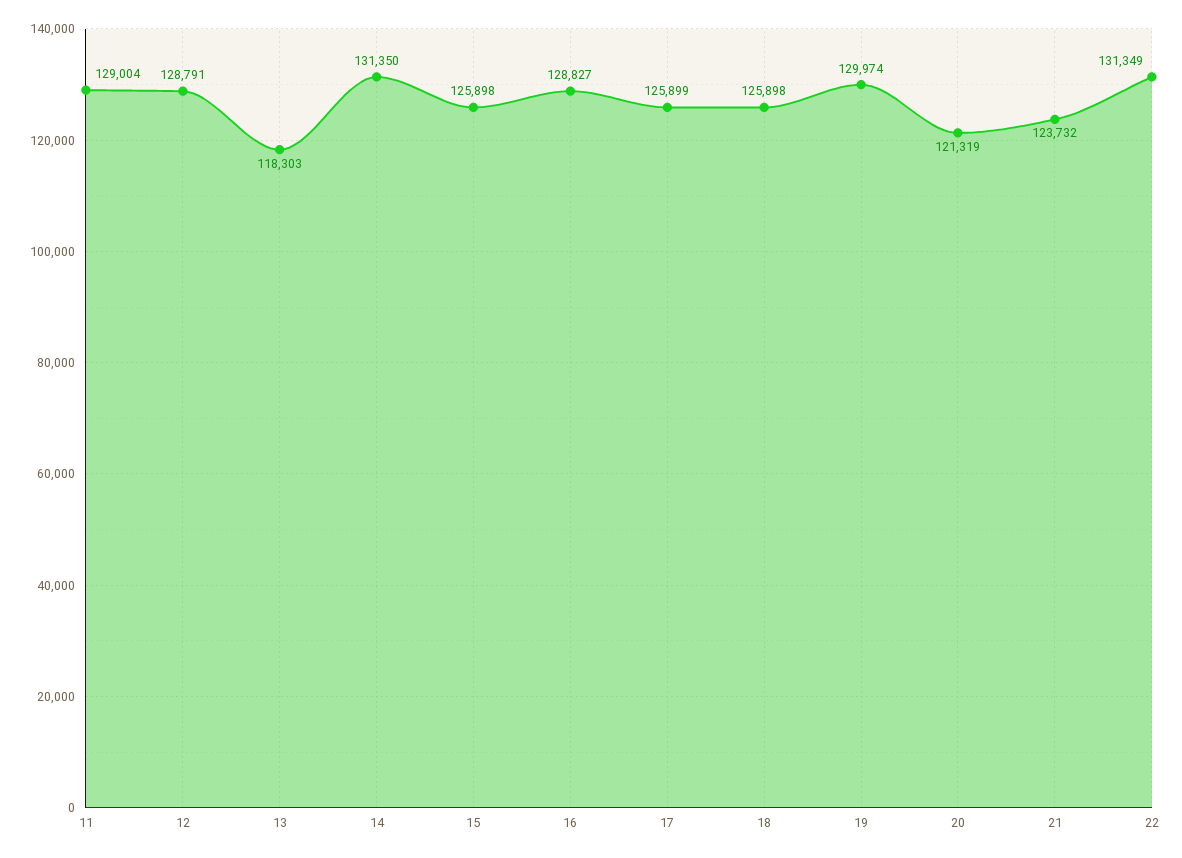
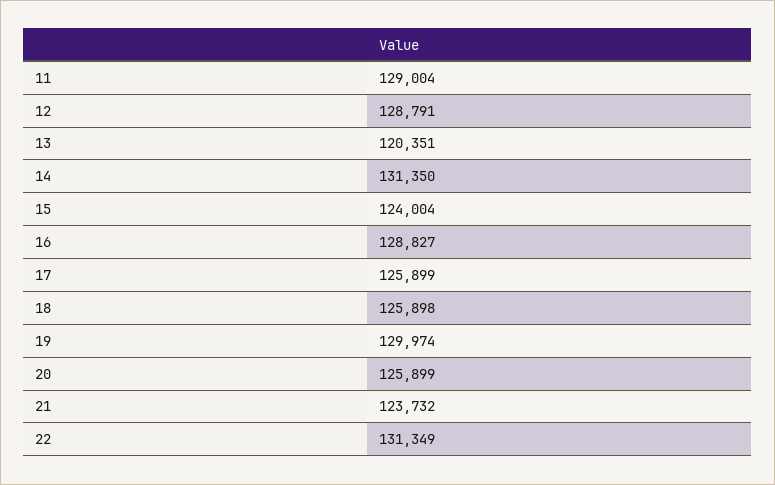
13: 118303 -> 120351
15: 125898 -> 124004
20: 121319 -> 125899

